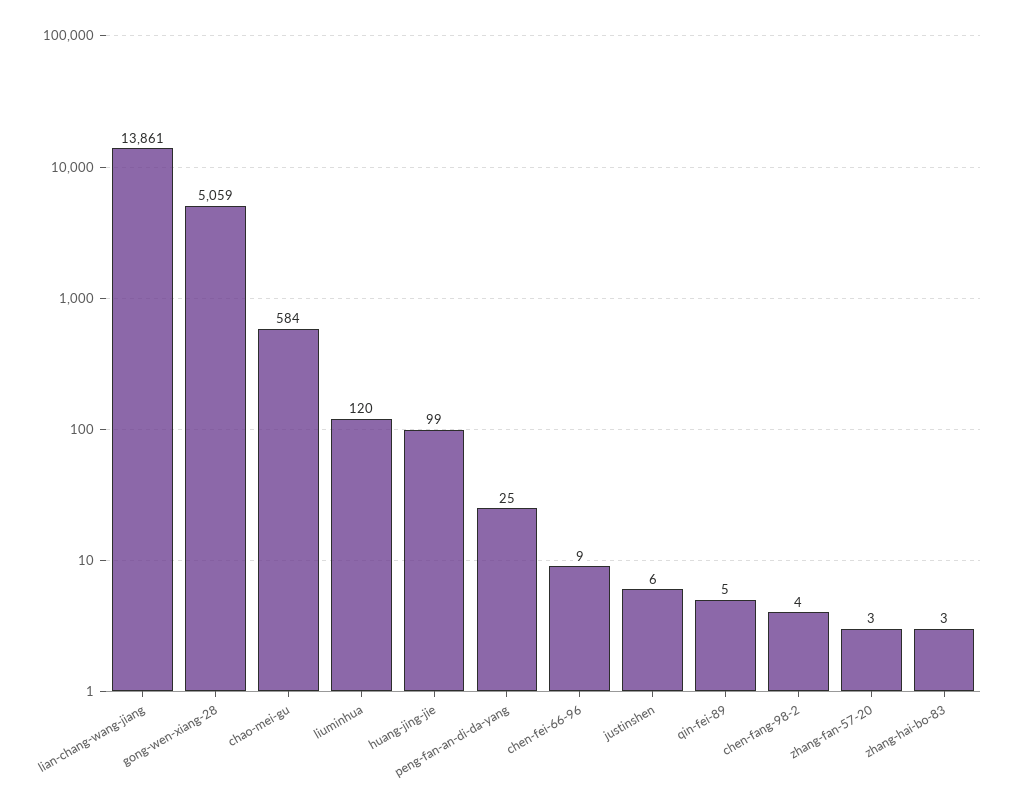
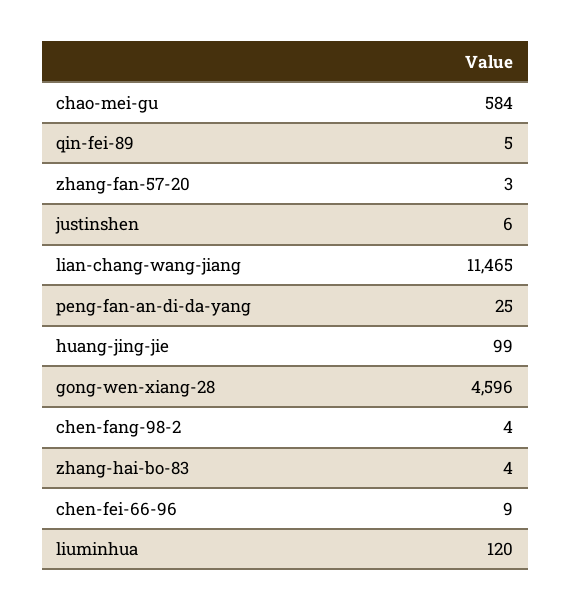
lian-chang-wang-jiang: 13861 -> 11465
gong-wen-xiang-28: 5059 -> 4596
zhang-hai-bo-83: 3 -> 4

